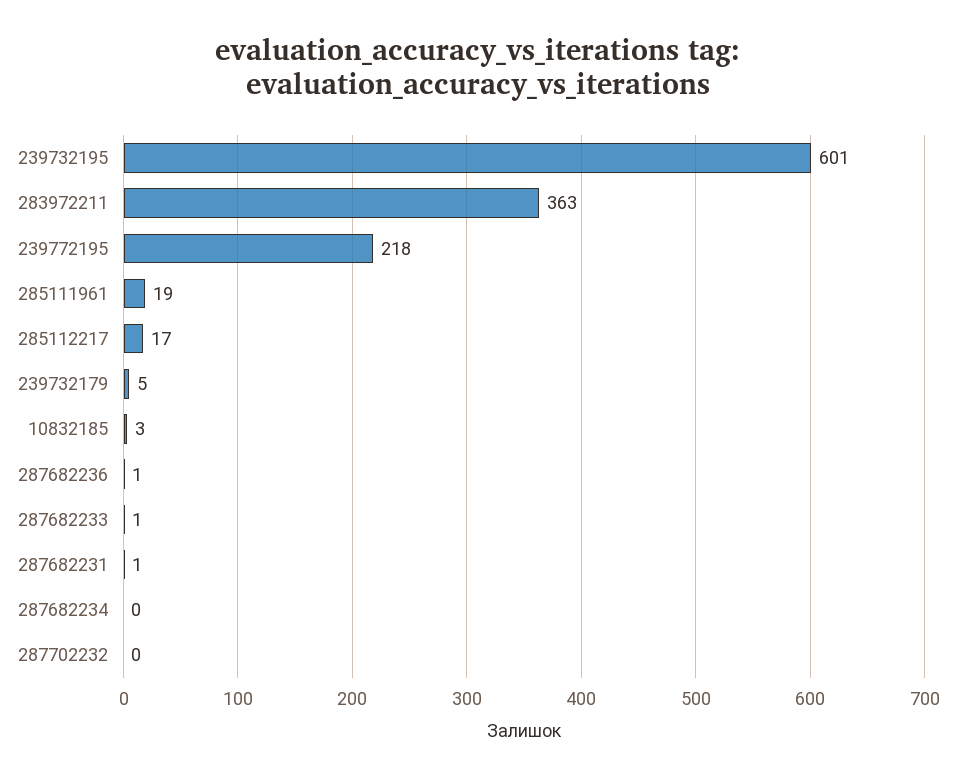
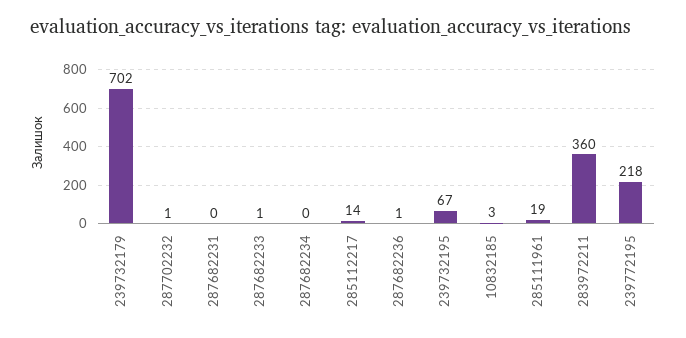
239732195: 601 -> 67
283972211: 363 -> 360
285112217: 17 -> 14
239732179: 5 -> 702
287682231: 1 -> 0
287702232: 0 -> 1

